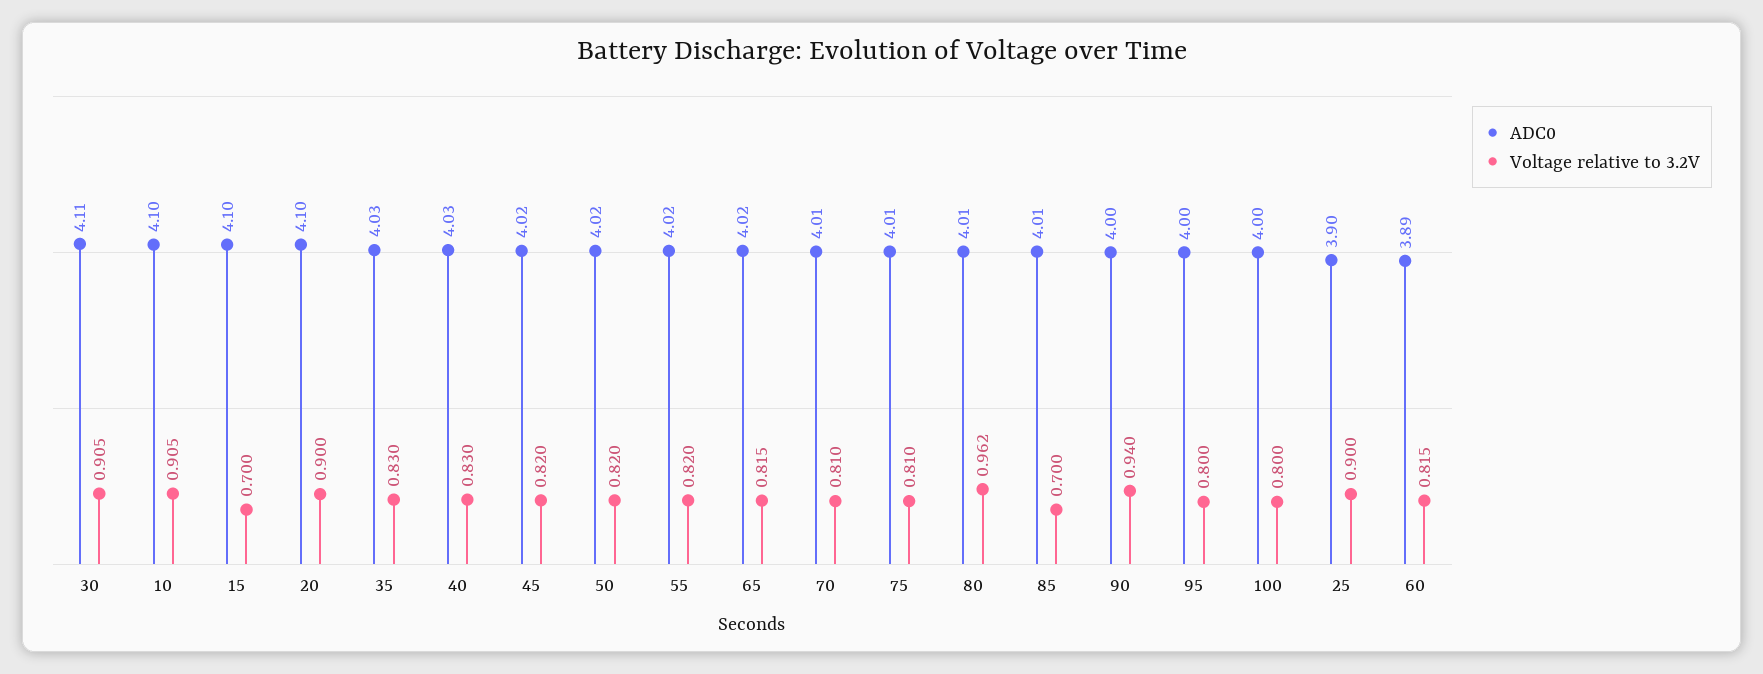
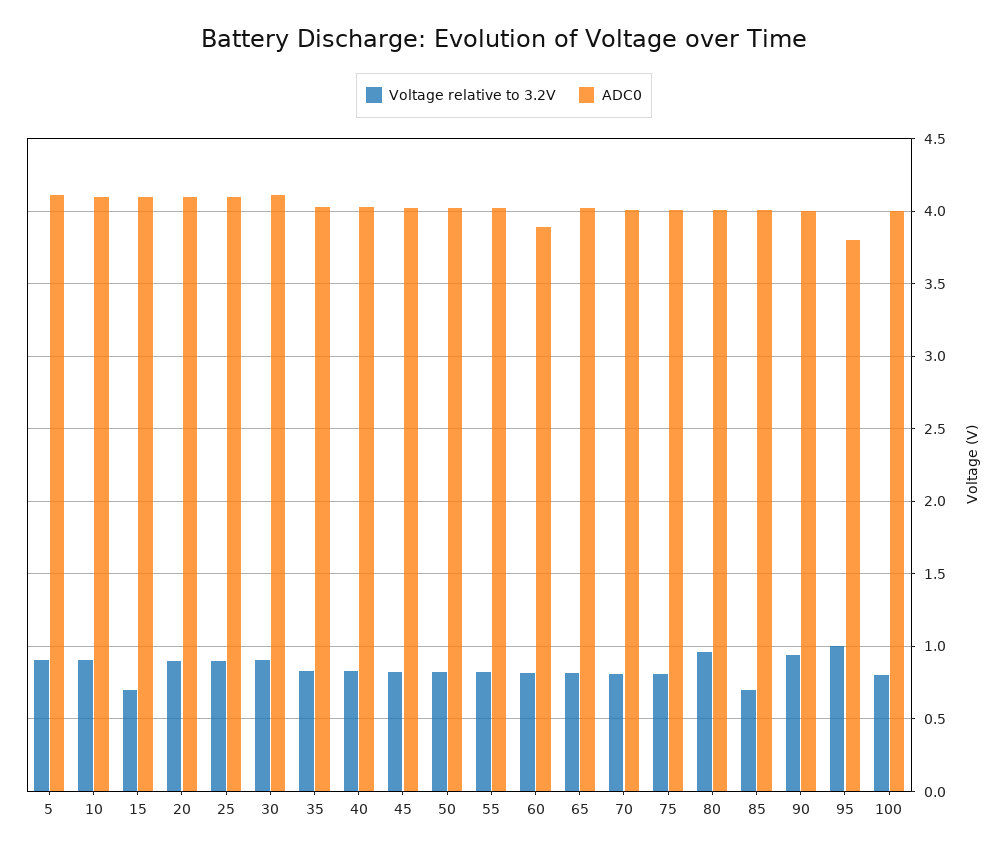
ADC0, 95: 4 -> 3.8
Voltage relative to 3.2V, 95: 0.8 -> 1
ADC0, 25: 3.9 -> 4.1
Voltage relative to 3.2V, 5: none -> 0.9
ADC0, 5: none -> 4.1

